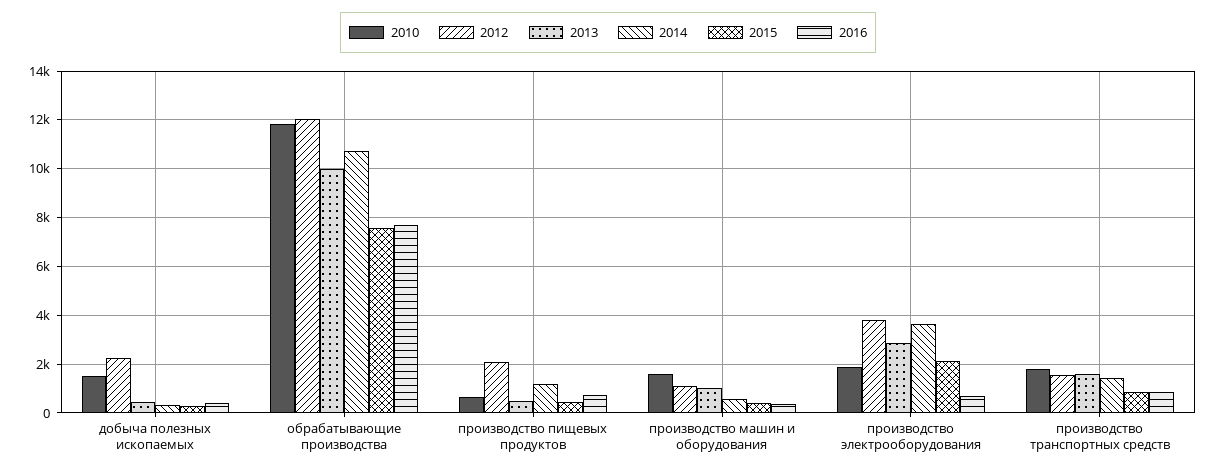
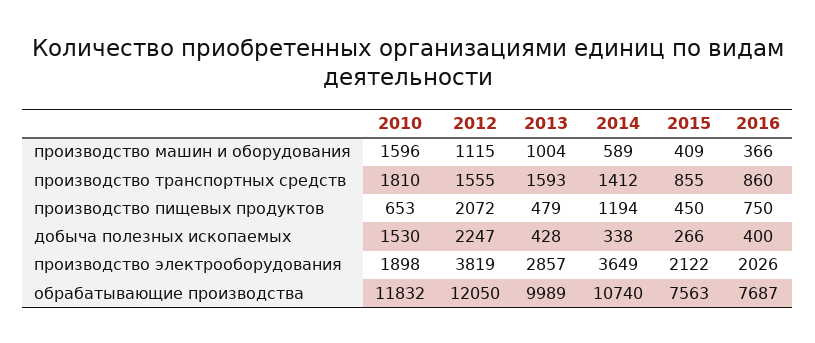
2016, производство электрооборудования: 750 -> 2026

